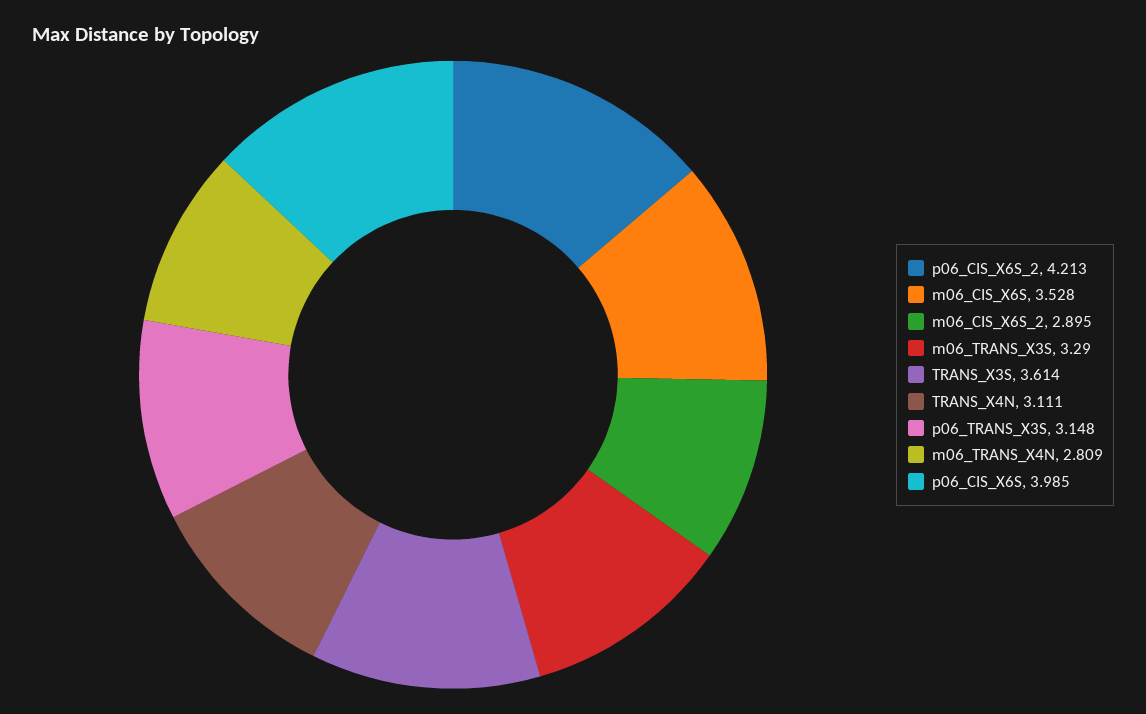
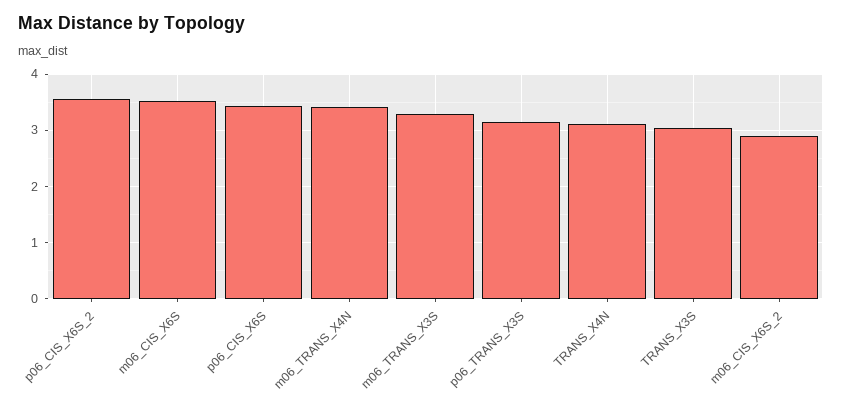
p06_CIS_X6S_2: 4.213 -> 3.6
TRANS_X3S: 3.614 -> 3
m06_TRANS_X4N: 2.809 -> 3.4
p06_CIS_X6S: 3.985 -> 3.4

